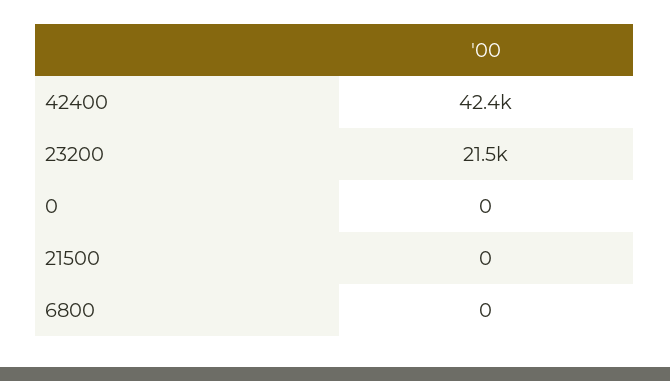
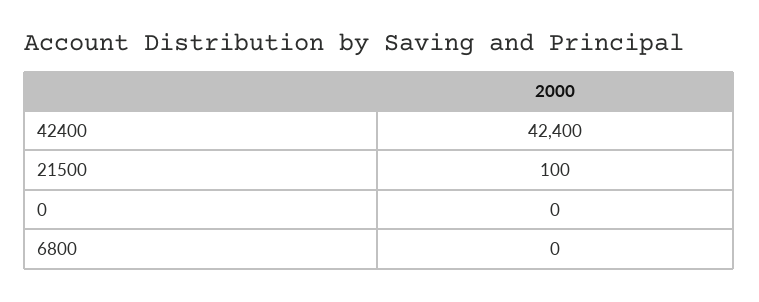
23200: 21500 -> none
21500: 0 -> 100

